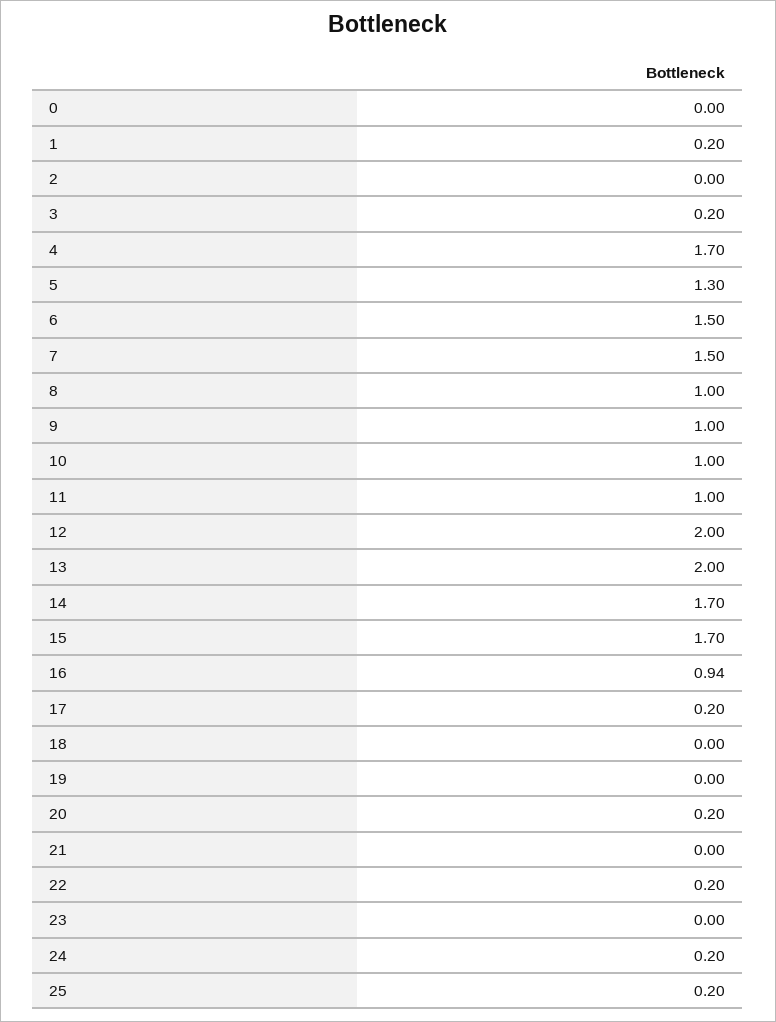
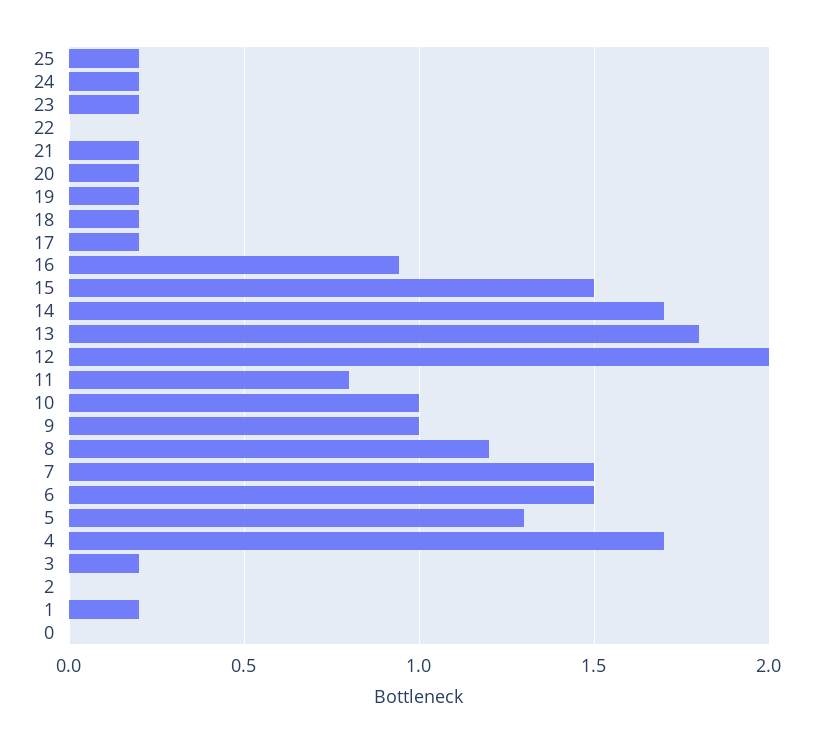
8: 1 -> 1.2
11: 1 -> 0.8
13: 2 -> 1.8
15: 1.7 -> 1.5
18: 0 -> 0.2
19: 0 -> 0.2
21: 0 -> 0.2
22: 0.2 -> 0
23: 0 -> 0.2

